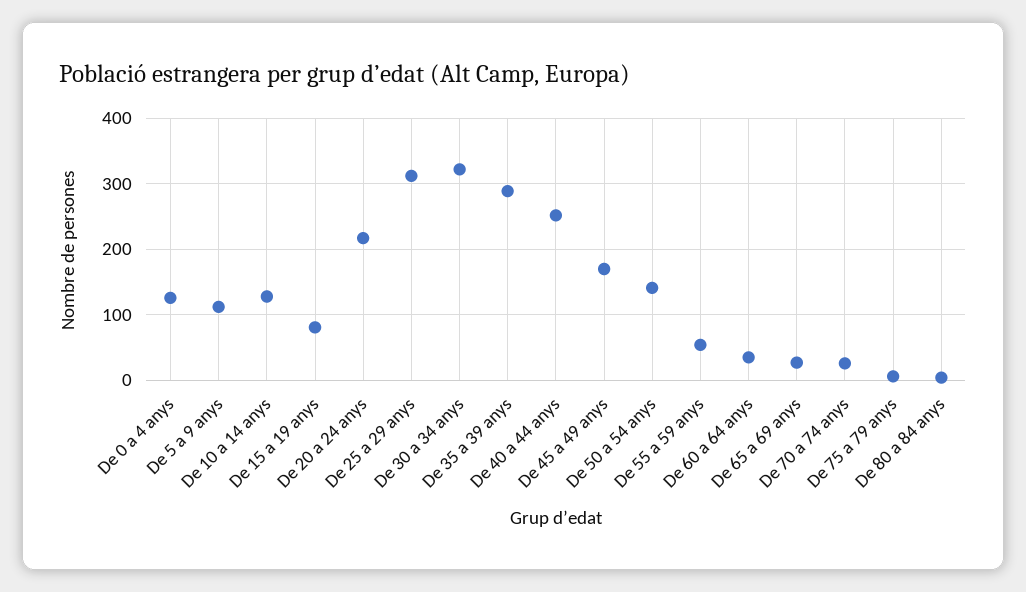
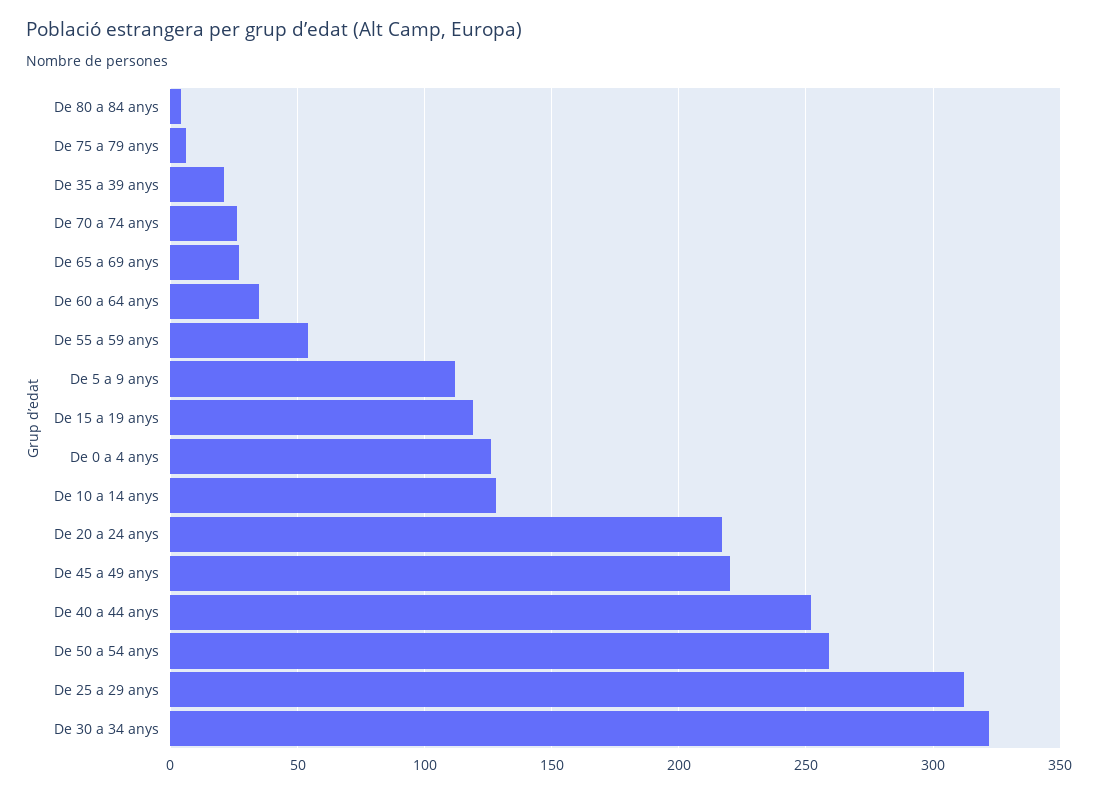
De 15 a 19 anys: 80 -> 120
De 35 a 39 anys: 290 -> 20
De 45 a 49 anys: 170 -> 220
De 50 a 54 anys: 140 -> 260

